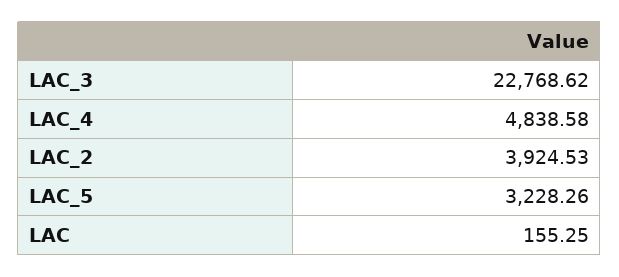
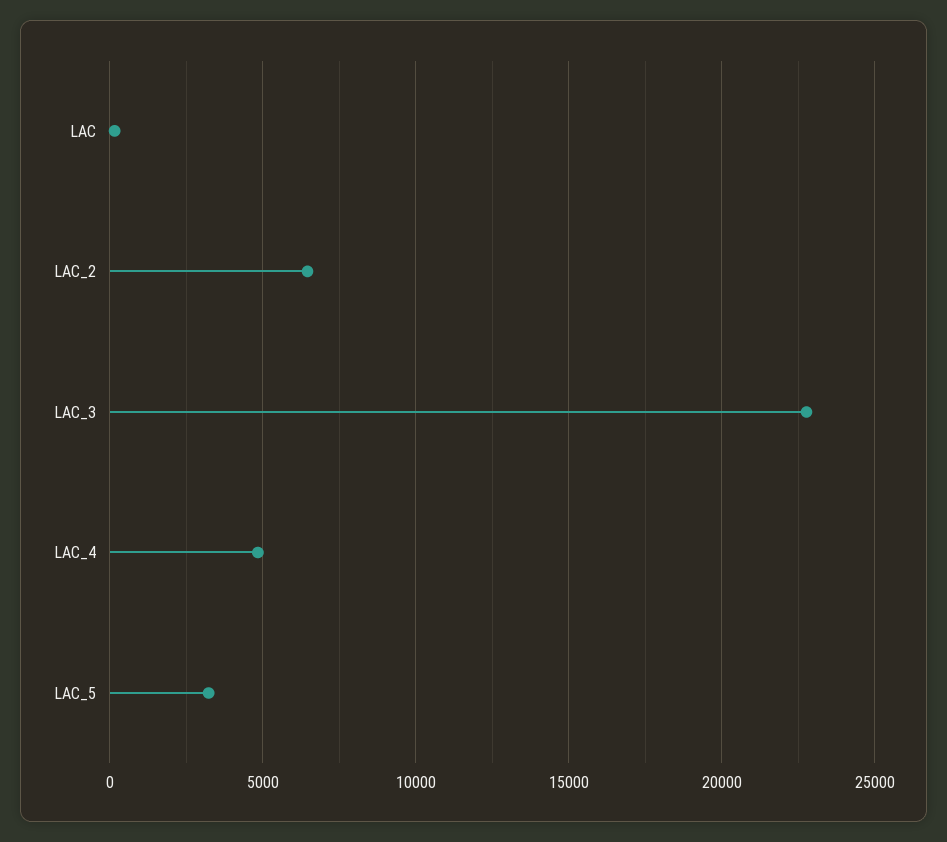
LAC_2: 3924.53 -> 6500

